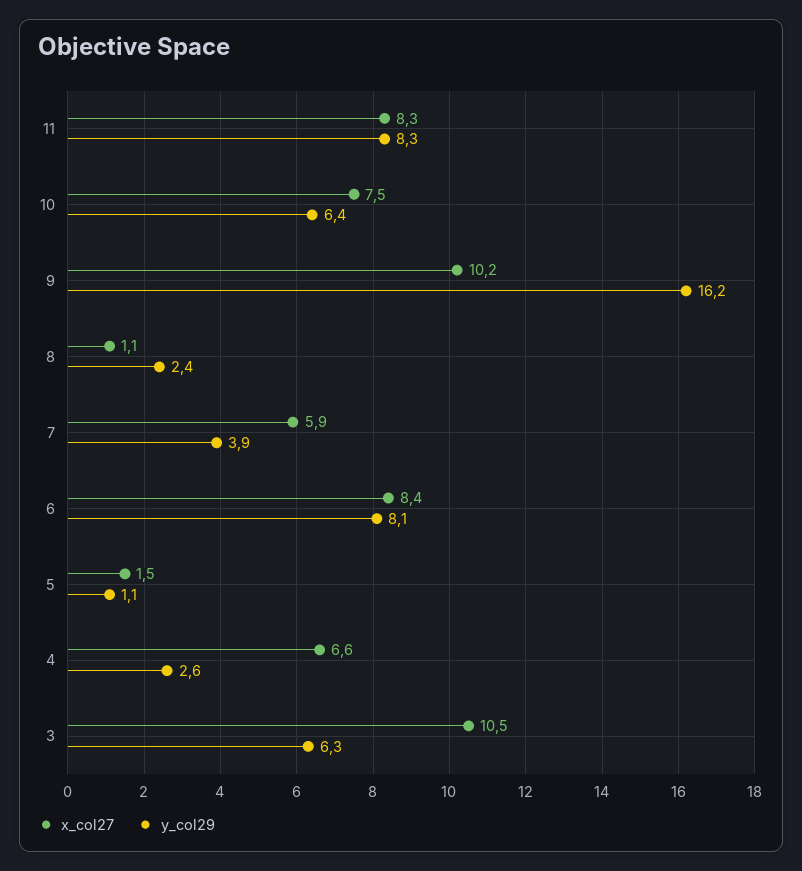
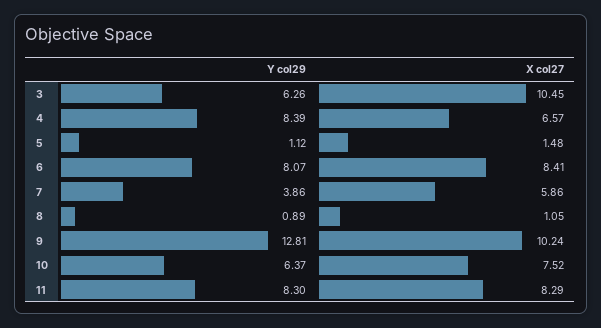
y_col29, 9: 16.2 -> 12.81
y_col29, 8: 2.4 -> 0.89
y_col29, 4: 2.6 -> 8.39

